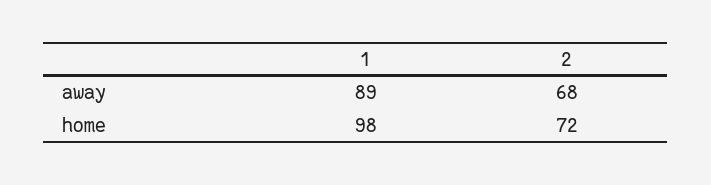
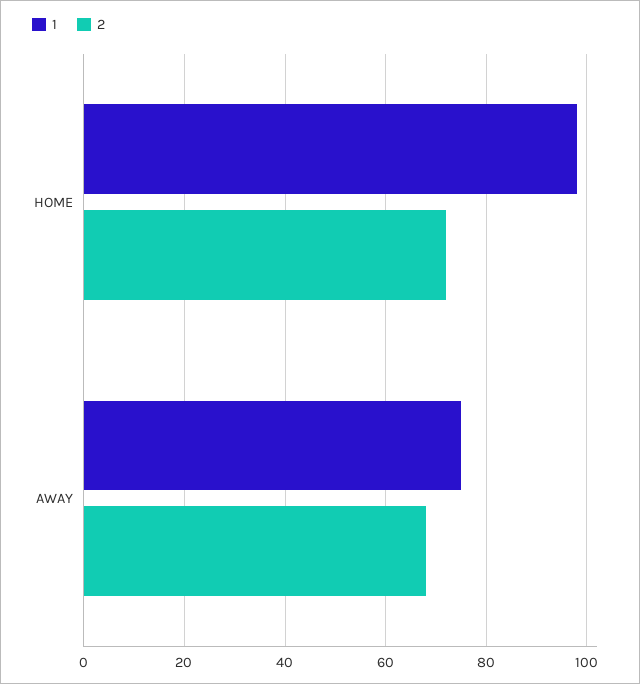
1, away: 89 -> 75

